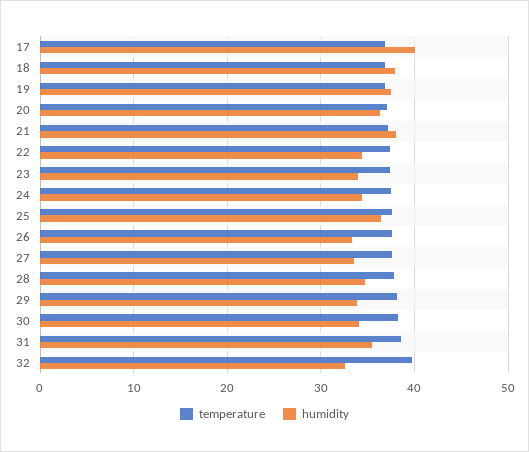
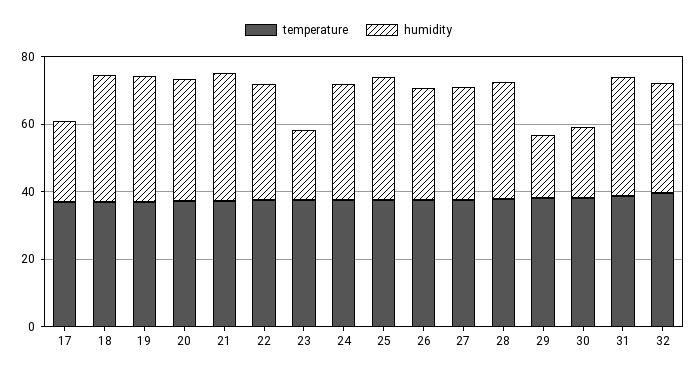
humidity, 17: 40 -> 25
humidity, 23: 34 -> 20
humidity, 29: 34 -> 20
humidity, 30: 34 -> 20

